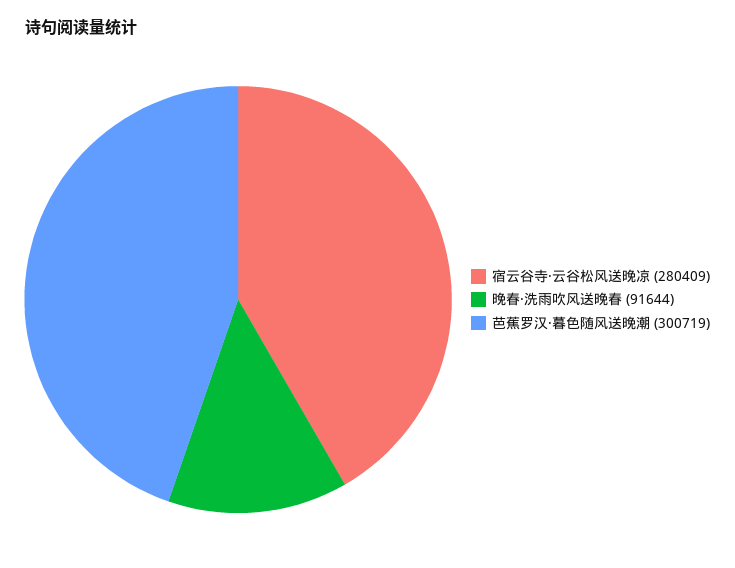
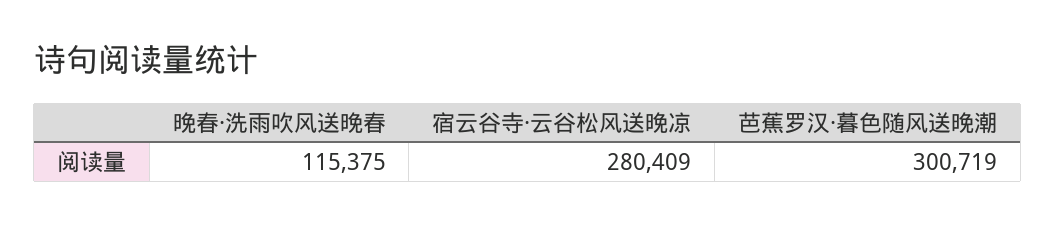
晚春·洗雨吹风送晚春: 91644 -> 115375

